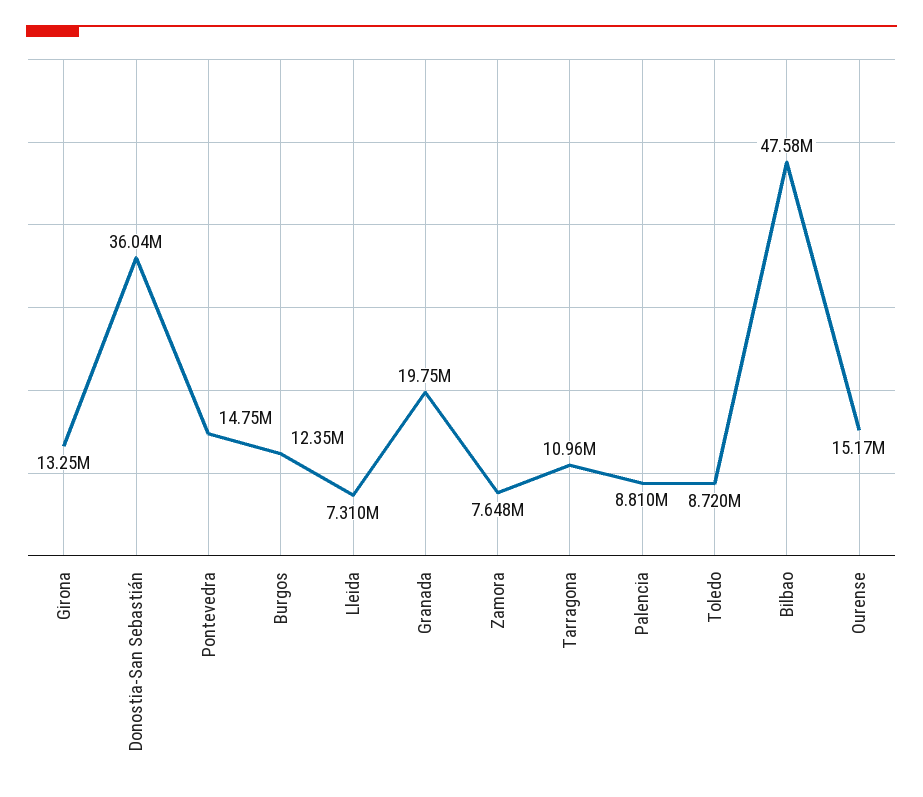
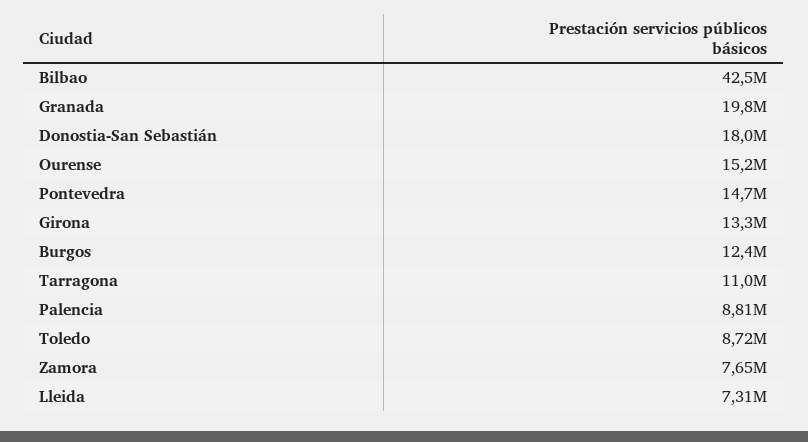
Donostia-San Sebastián: 36040000 -> 18000000
Bilbao: 47580000 -> 42500000

